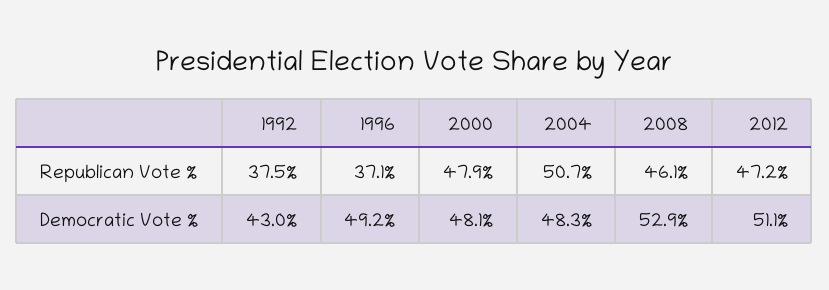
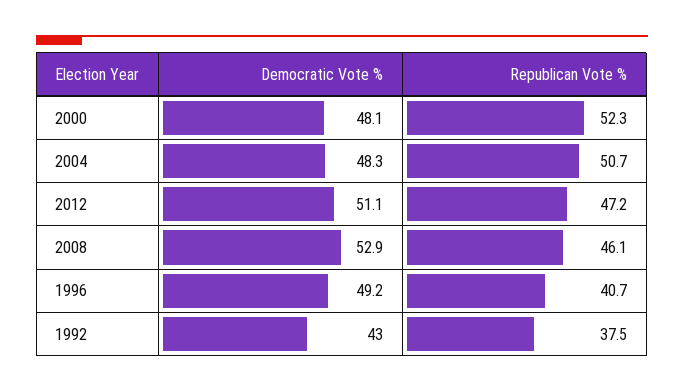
1996, Republican Vote %: 37.1 -> 40.7
2000, Republican Vote %: 47.9 -> 52.3

